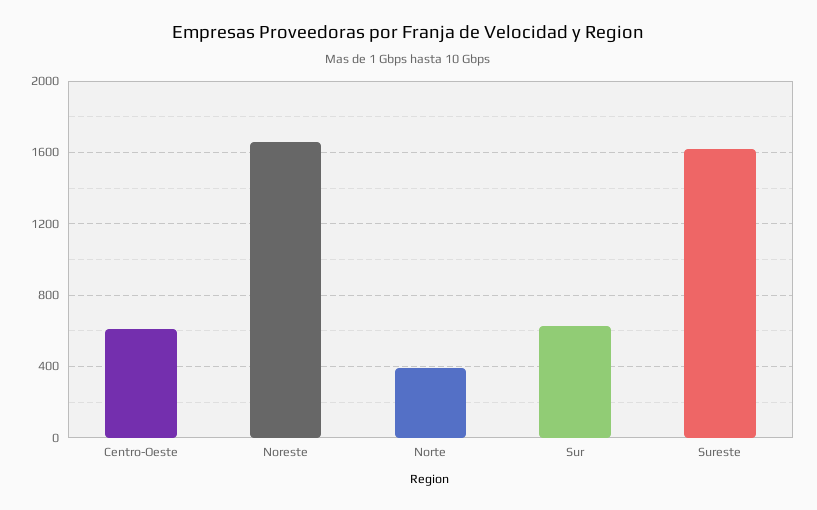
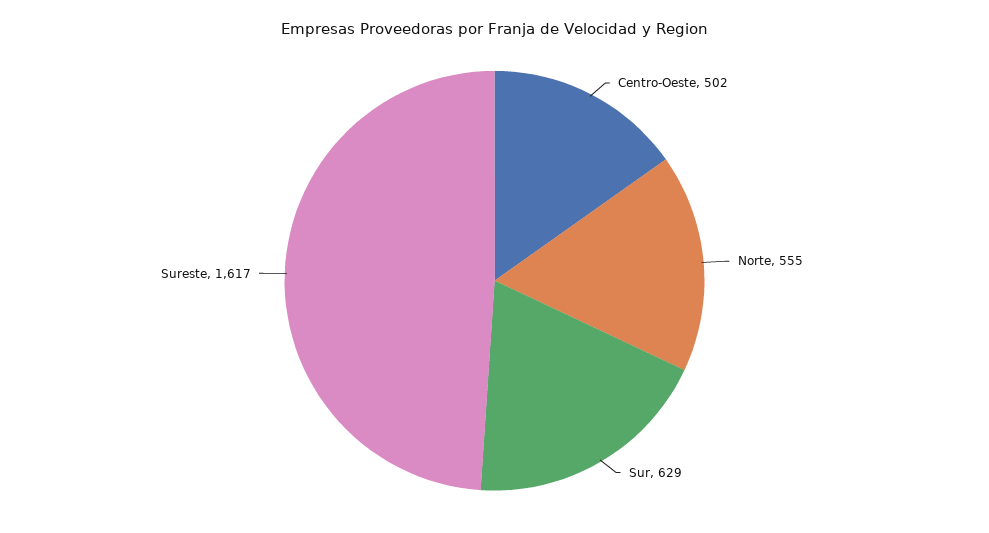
Centro-Oeste: 600 -> 502
Noreste: 1650 -> none
Norte: 400 -> 555

